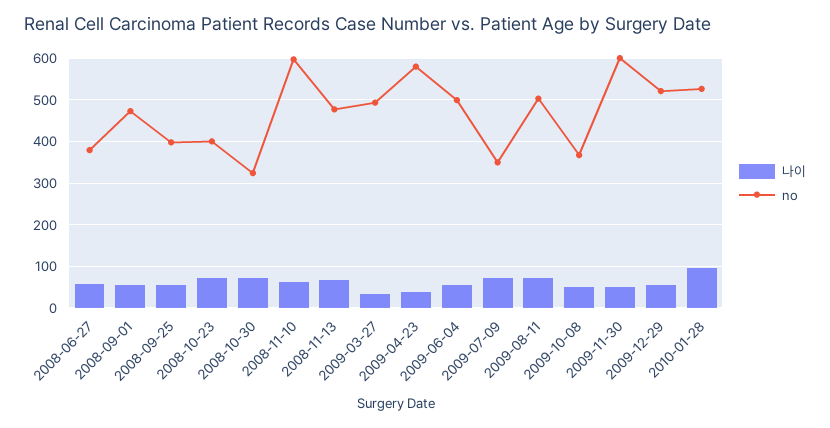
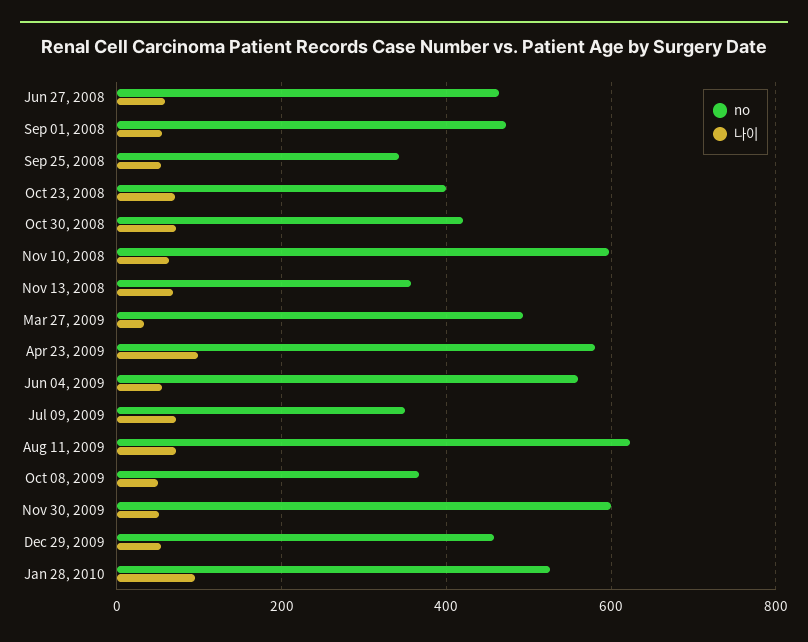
no, 2008-06-27: 380 -> 460
no, 2008-09-25: 400 -> 340
no, 2008-10-30: 320 -> 420
no, 2008-11-13: 480 -> 360
나이, 2009-04-23: 40 -> 100
no, 2009-06-04: 500 -> 560
no, 2009-08-11: 500 -> 620
no, 2009-12-29: 520 -> 460

